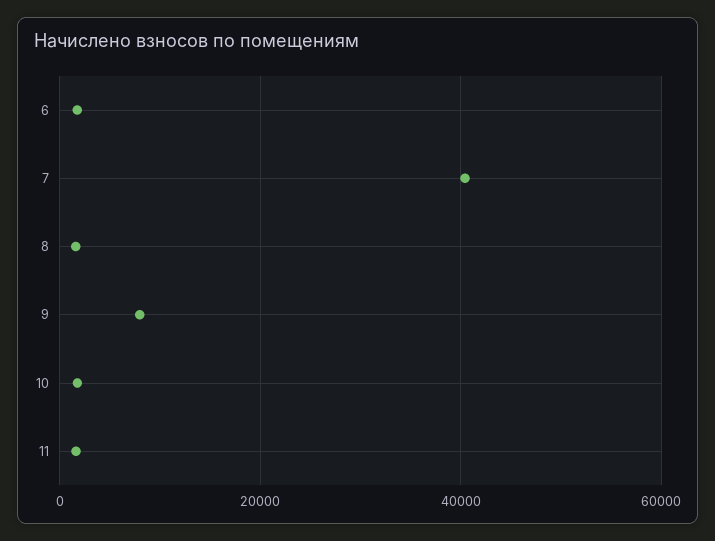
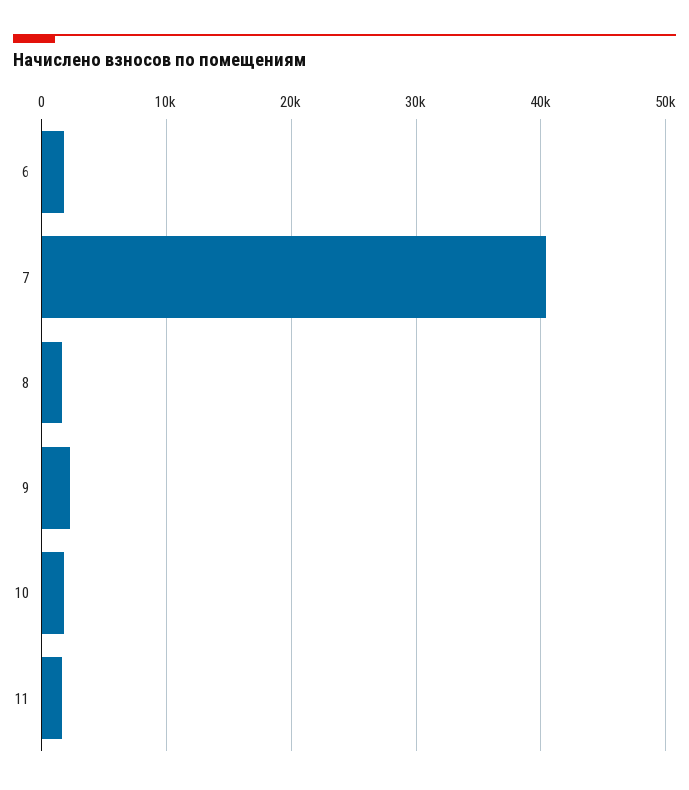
9: 8000 -> 2000

